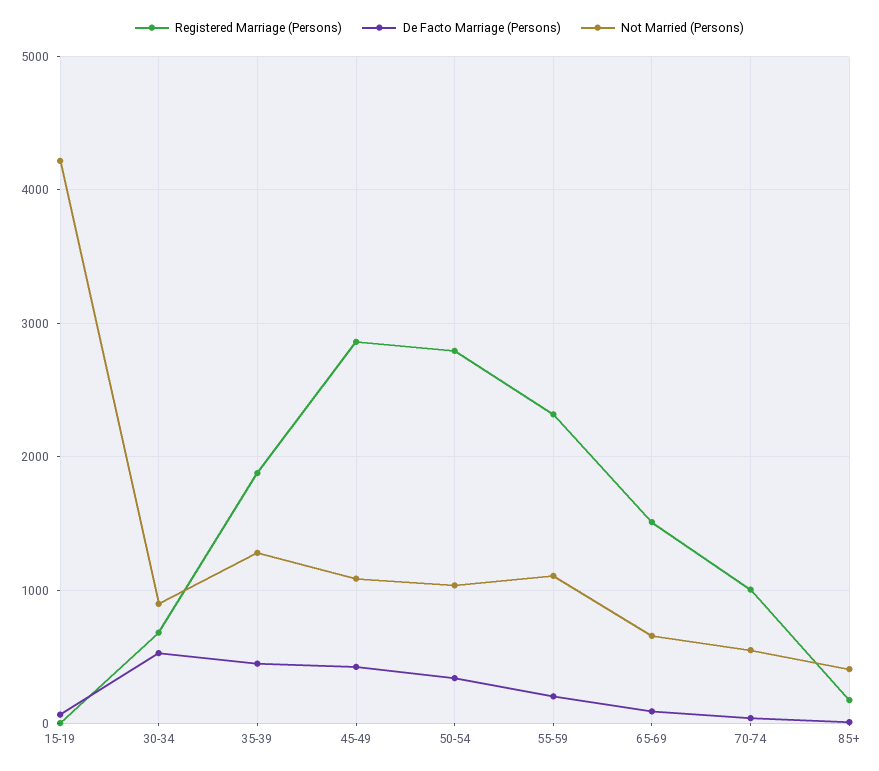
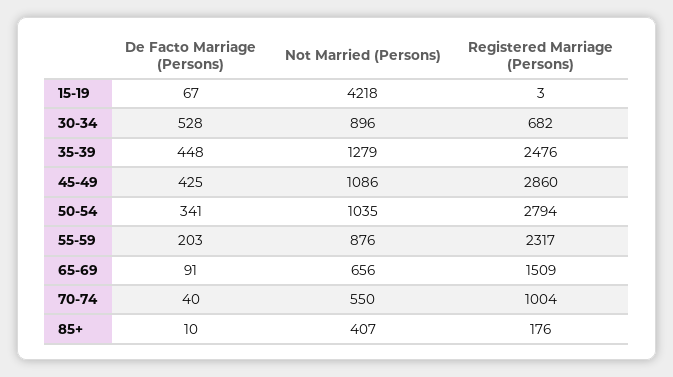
Registered Marriage (Persons), 35-39: 1900 -> 2476
Not Married (Persons), 55-59: 1100 -> 876

